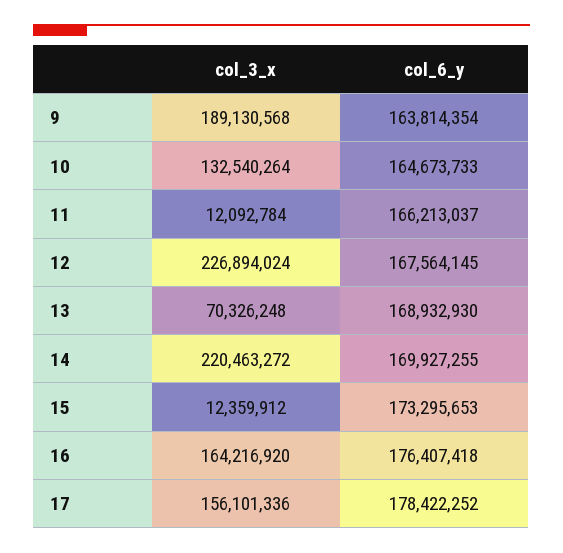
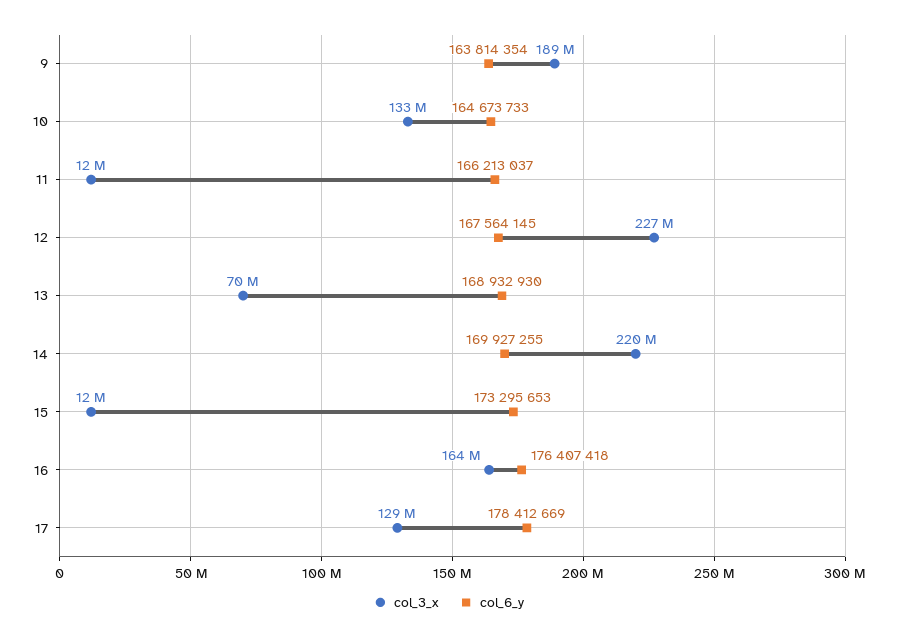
col_3_x, 17: 156101336 -> 129000000
col_6_y, 17: 178422252 -> 178412669

